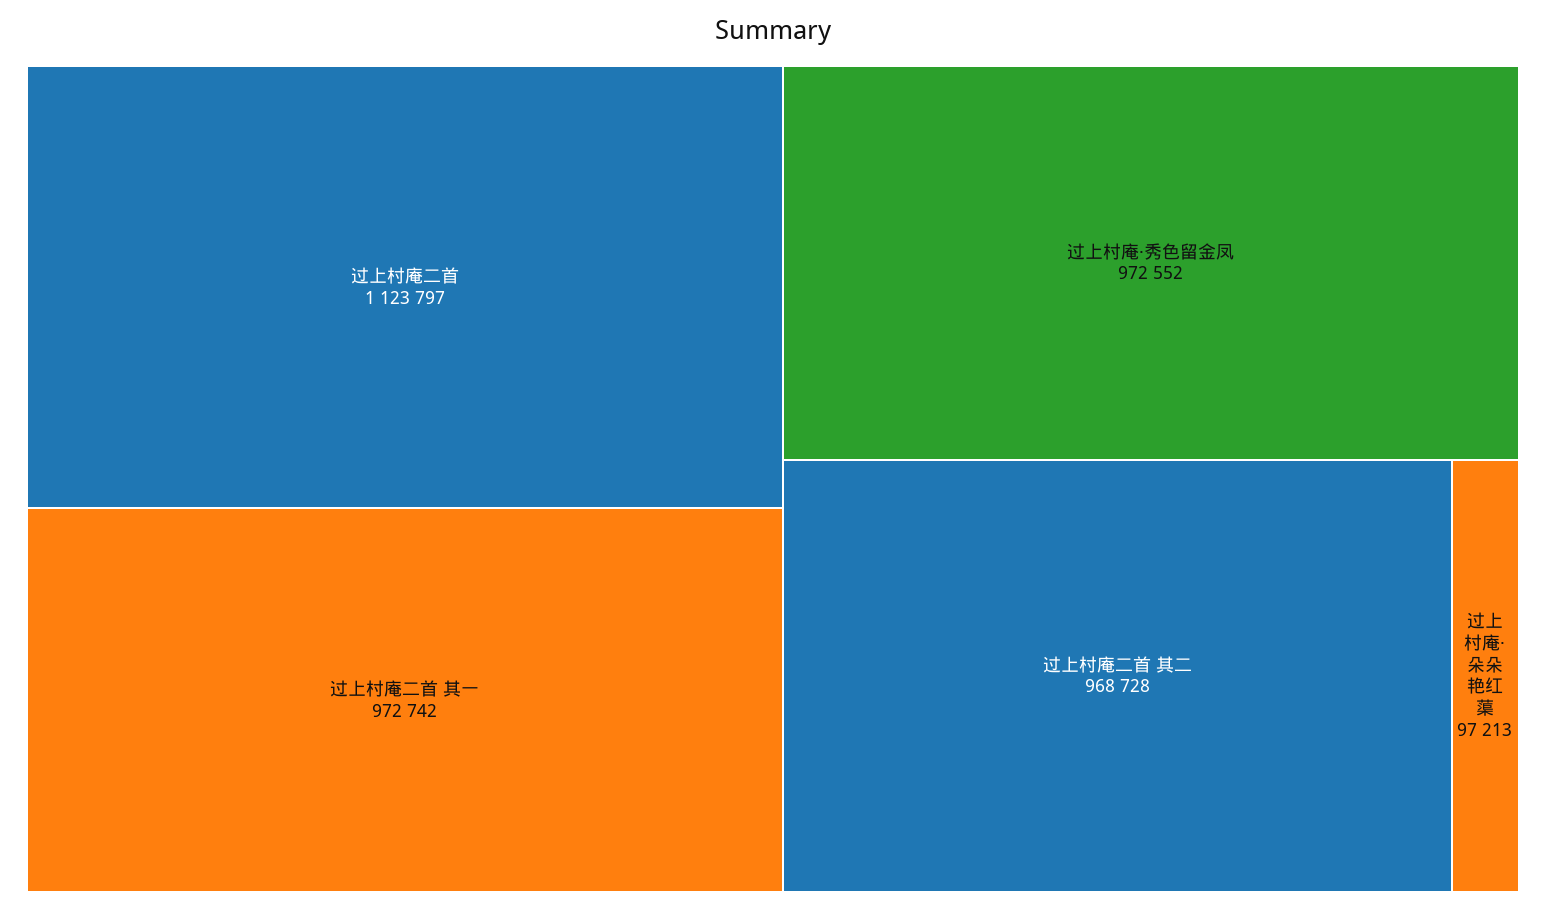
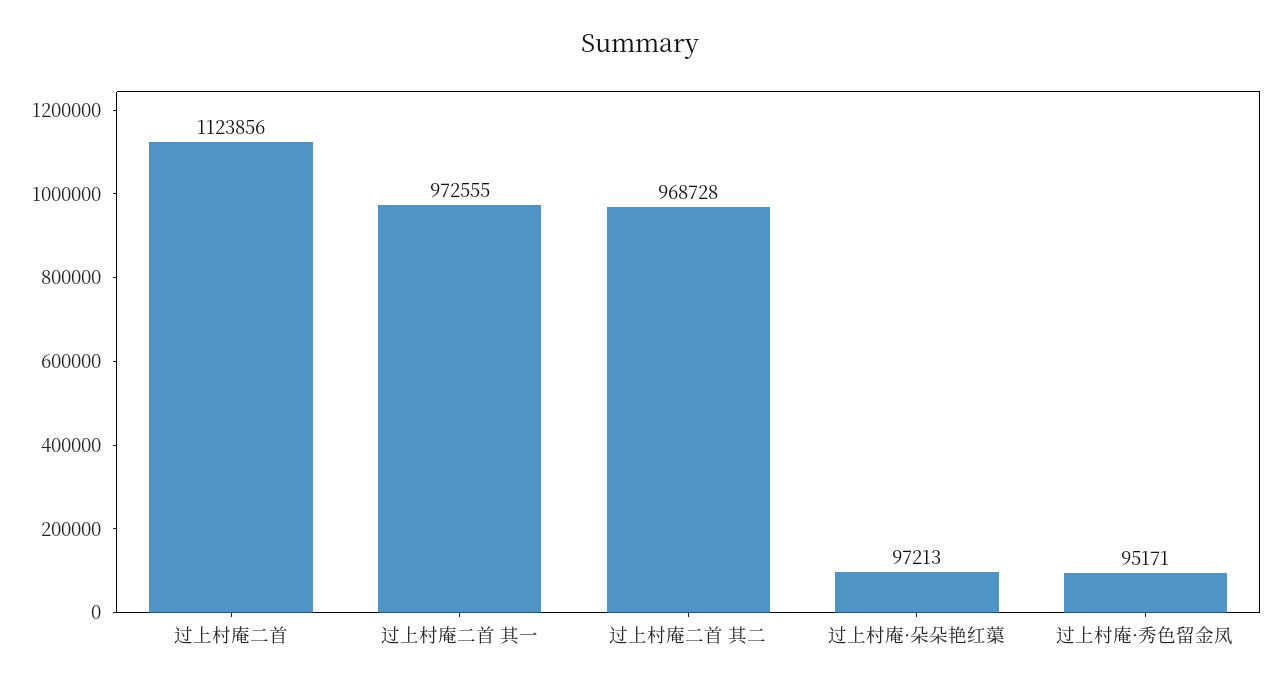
过上村庵二首: 1123797 -> 1123856
过上村庵二首 其一: 972742 -> 972555
过上村庵·秀色留金凤: 972552 -> 95171

